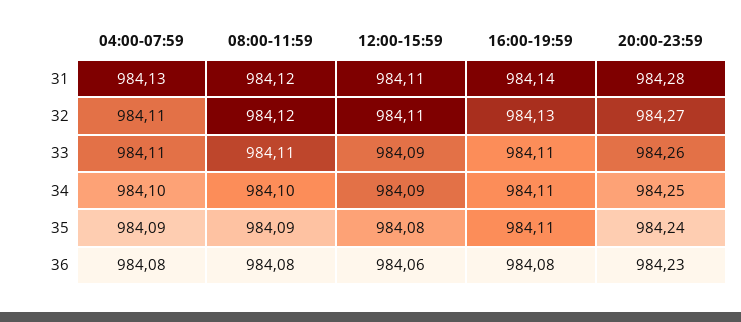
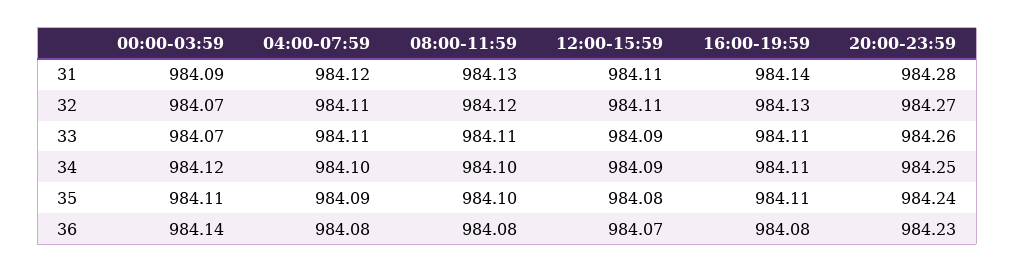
04:00-07:59, 31: 984.13 -> 984.12
08:00-11:59, 31: 984.12 -> 984.13
08:00-11:59, 35: 984.09 -> 984.1
12:00-15:59, 36: 984.06 -> 984.07
00:00-03:59, 31: none -> 984.09
00:00-03:59, 32: none -> 984.07
00:00-03:59, 33: none -> 984.07
00:00-03:59, 34: none -> 984.12
00:00-03:59, 35: none -> 984.11
00:00-03:59, 36: none -> 984.14

